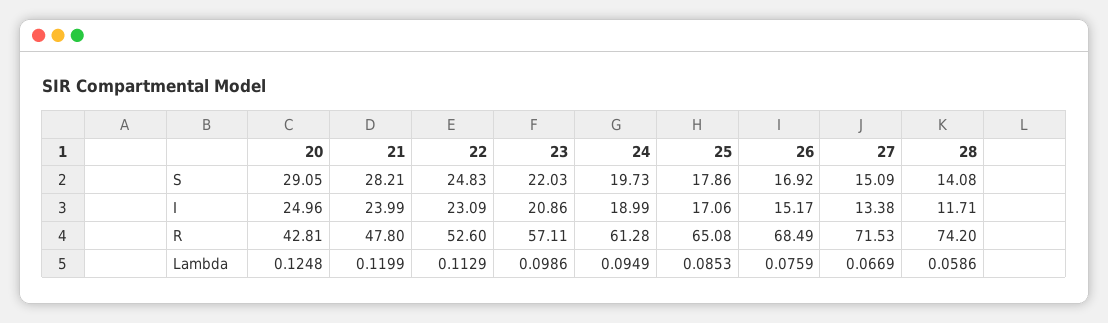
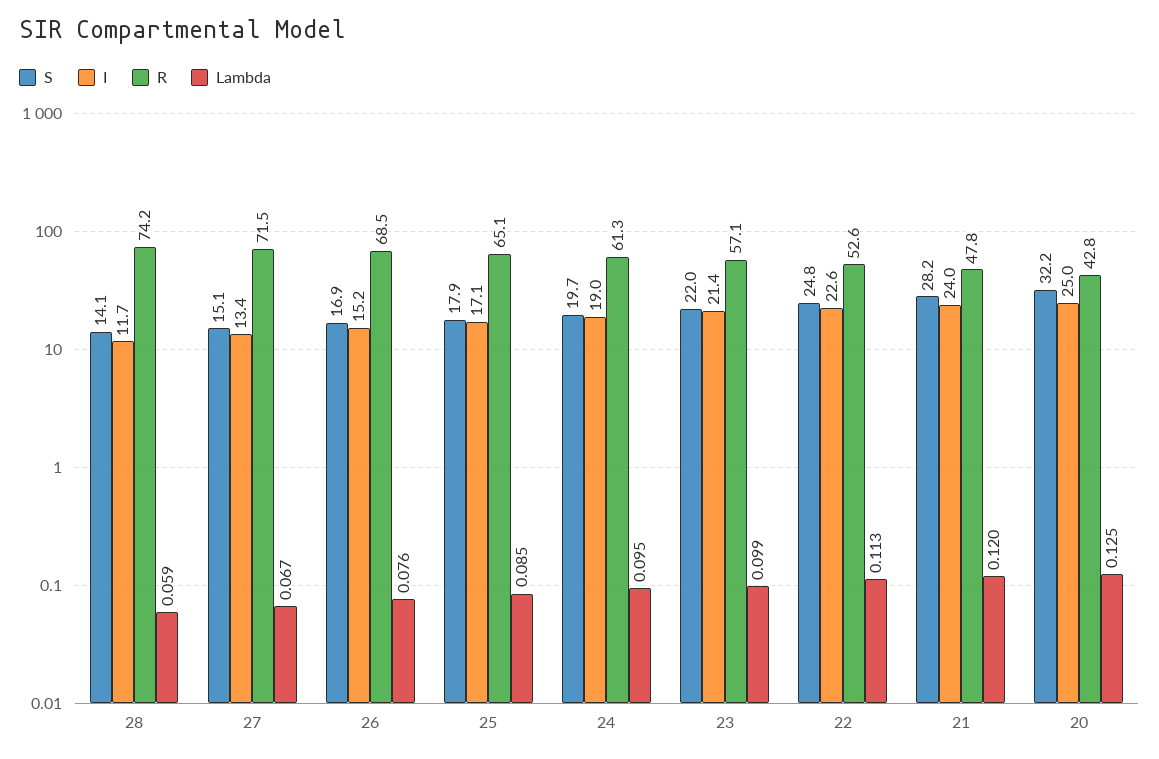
S, 20: 29.05 -> 32.2
I, 22: 23.09 -> 22.6
I, 23: 20.86 -> 21.4

